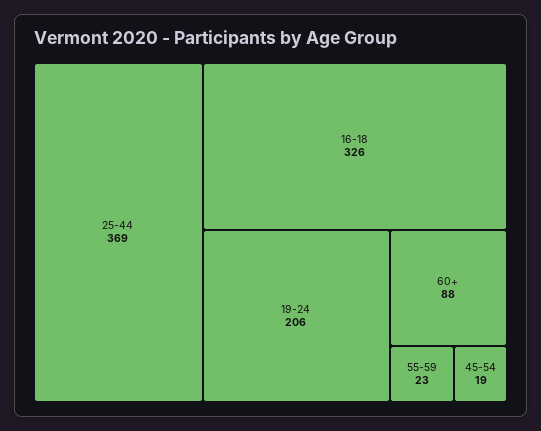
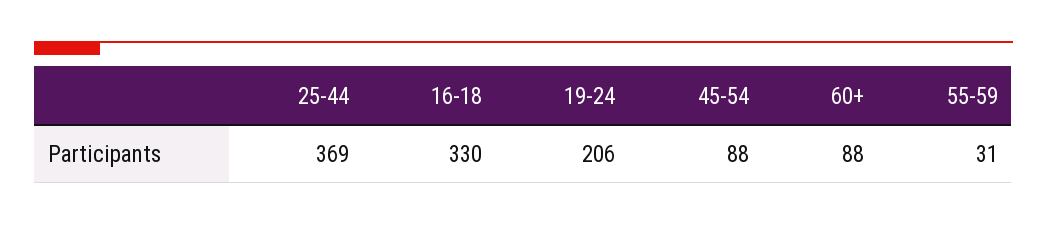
16-18: 326 -> 330
55-59: 23 -> 31
45-54: 19 -> 88

